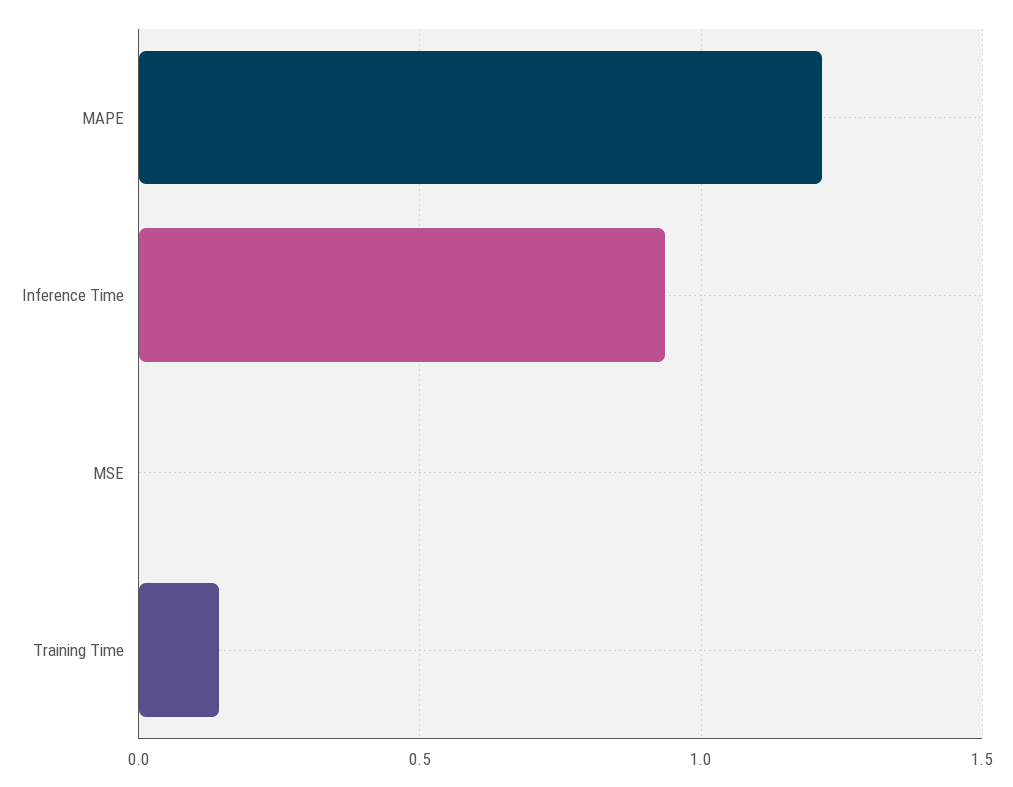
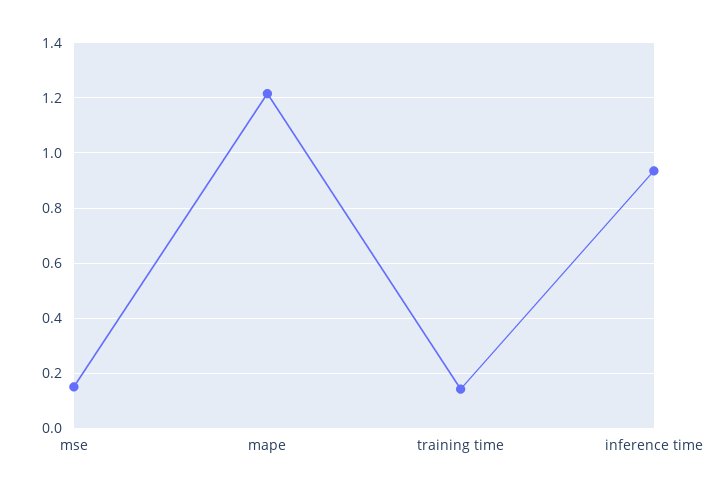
MSE: 0 -> 0.15

